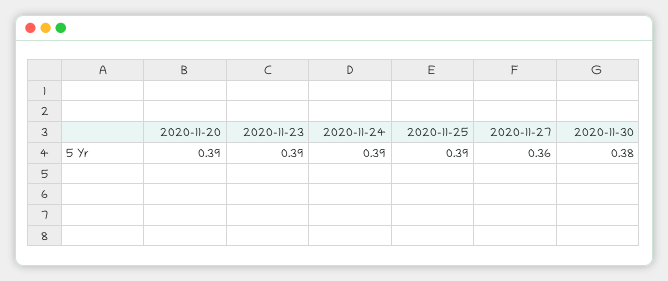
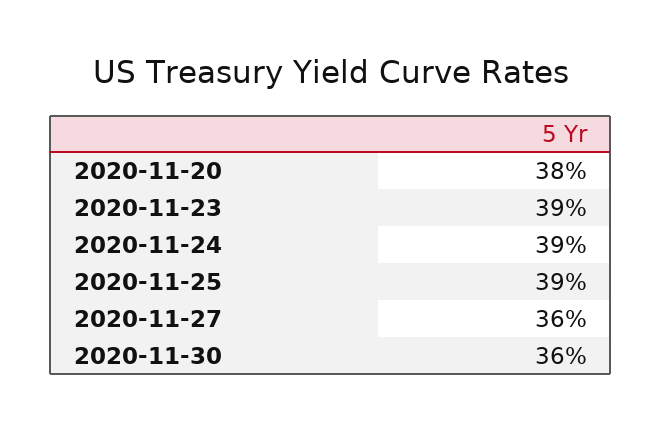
2020-11-20: 0.39 -> 0.38
2020-11-30: 0.38 -> 0.36

